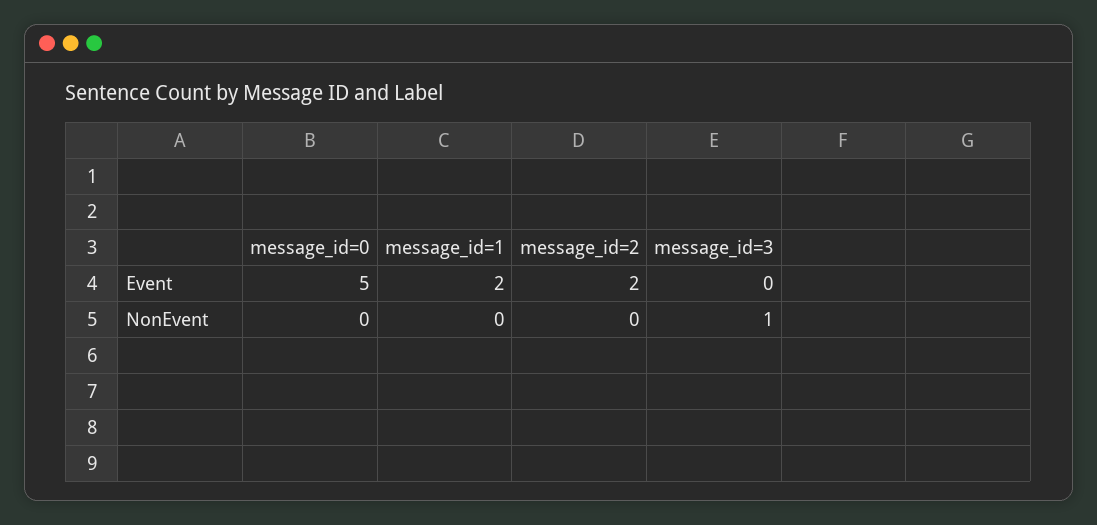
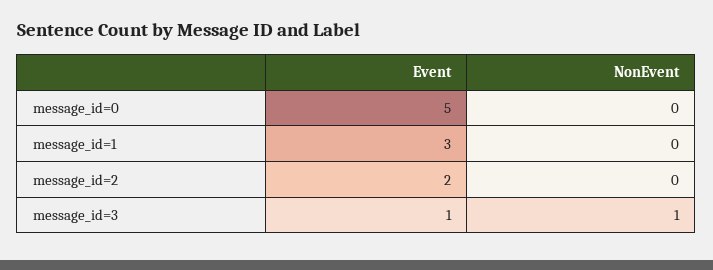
message_id=1, Event: 2 -> 3
message_id=3, Event: 0 -> 1

